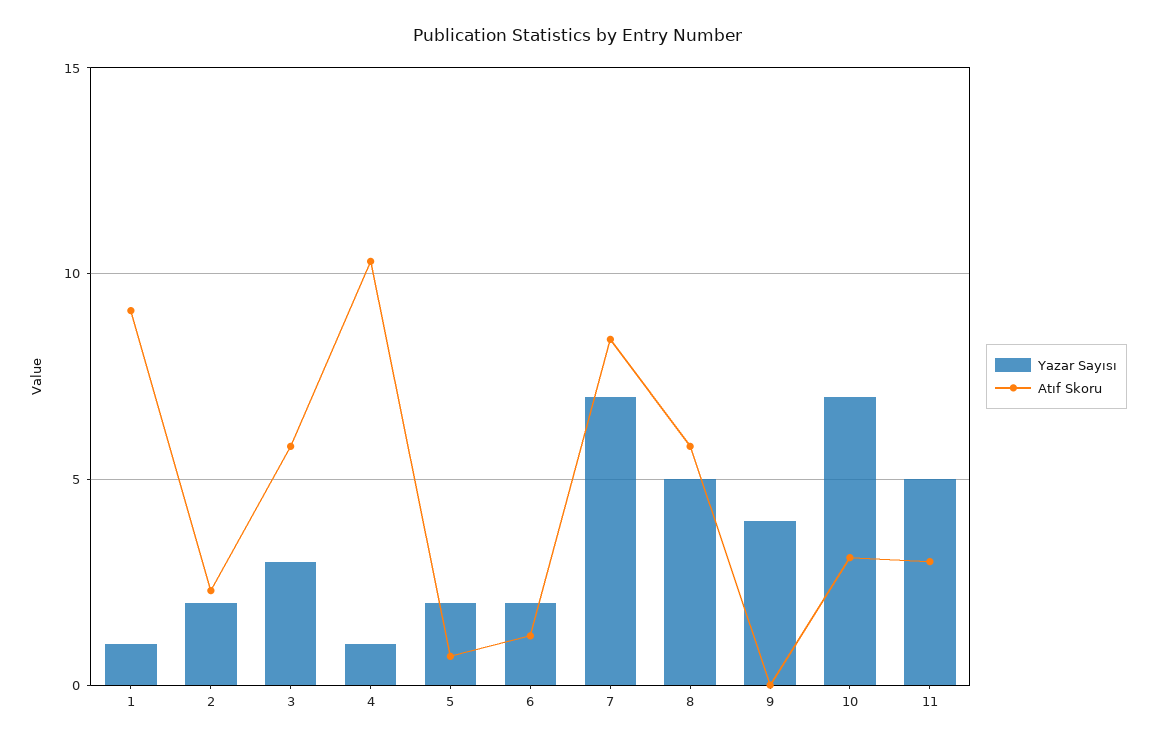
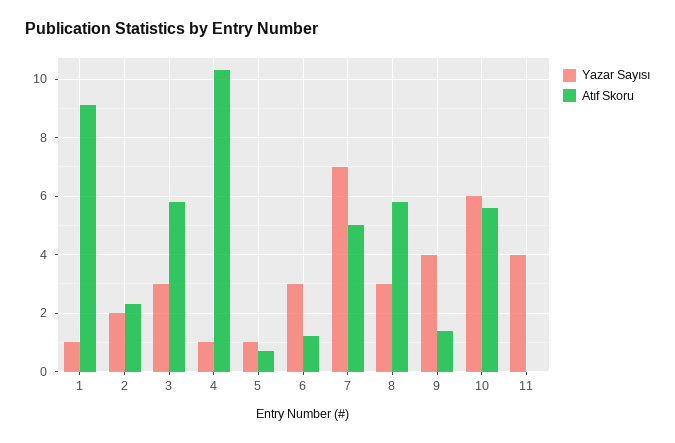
Yazar Sayısı, 5: 2 -> 1
Yazar Sayısı, 6: 2 -> 3
Atıf Skoru, 7: 8.5 -> 5
Yazar Sayısı, 8: 5 -> 3
Atıf Skoru, 9: 0 -> 1.5
Yazar Sayısı, 10: 7 -> 6
Atıf Skoru, 10: 3 -> 5.5
Yazar Sayısı, 11: 5 -> 4
Atıf Skoru, 11: 3 -> 0

